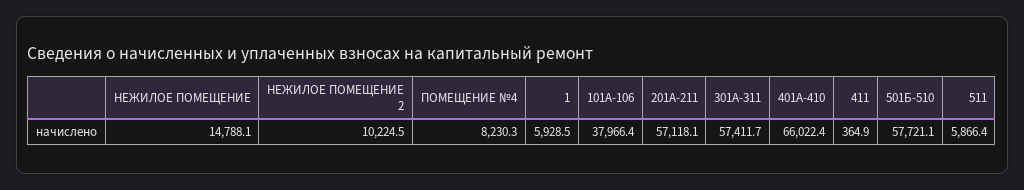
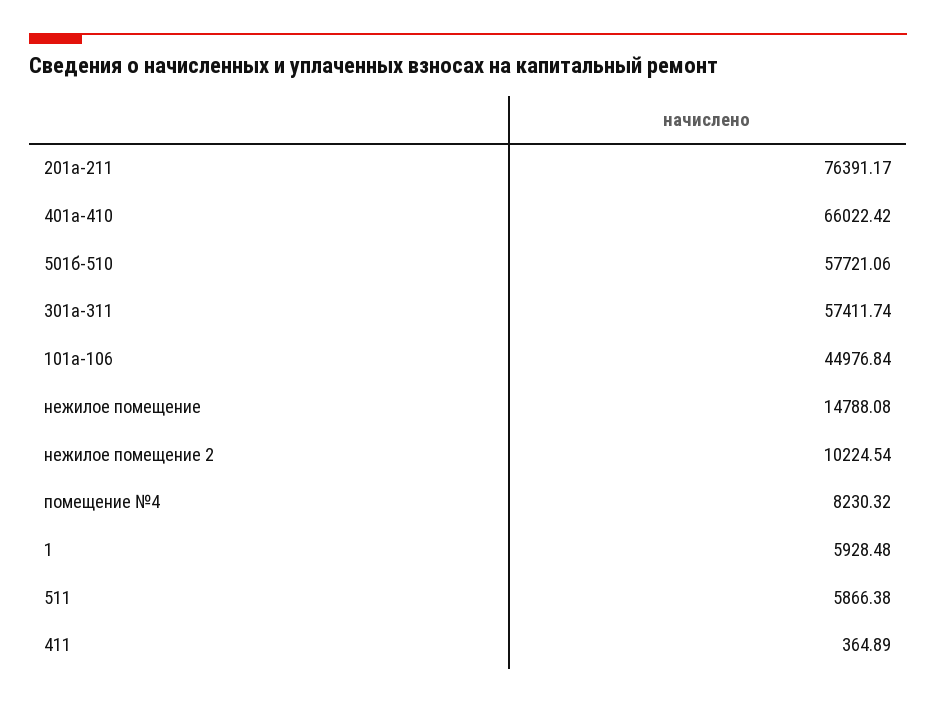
101А-106: 37966.4 -> 44976.84
201А-211: 57118.1 -> 76391.17

